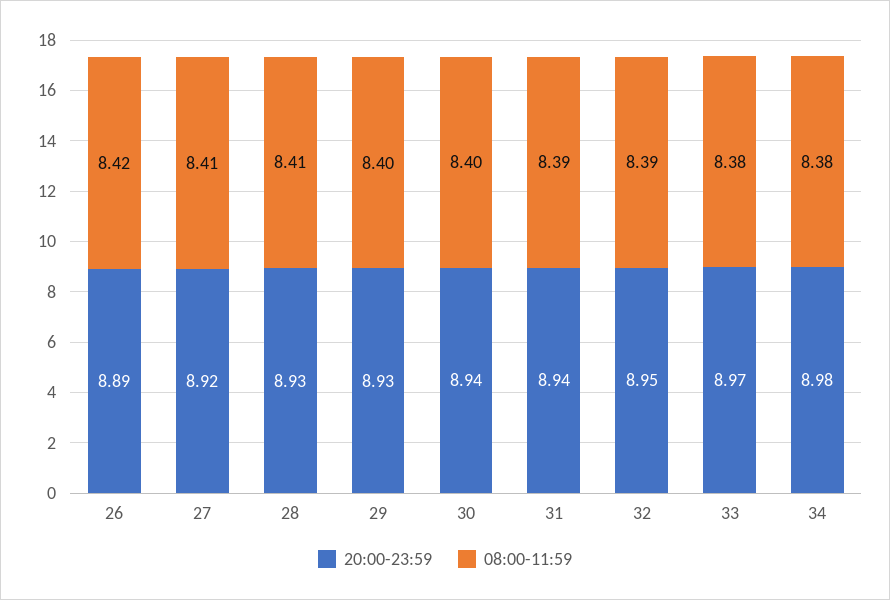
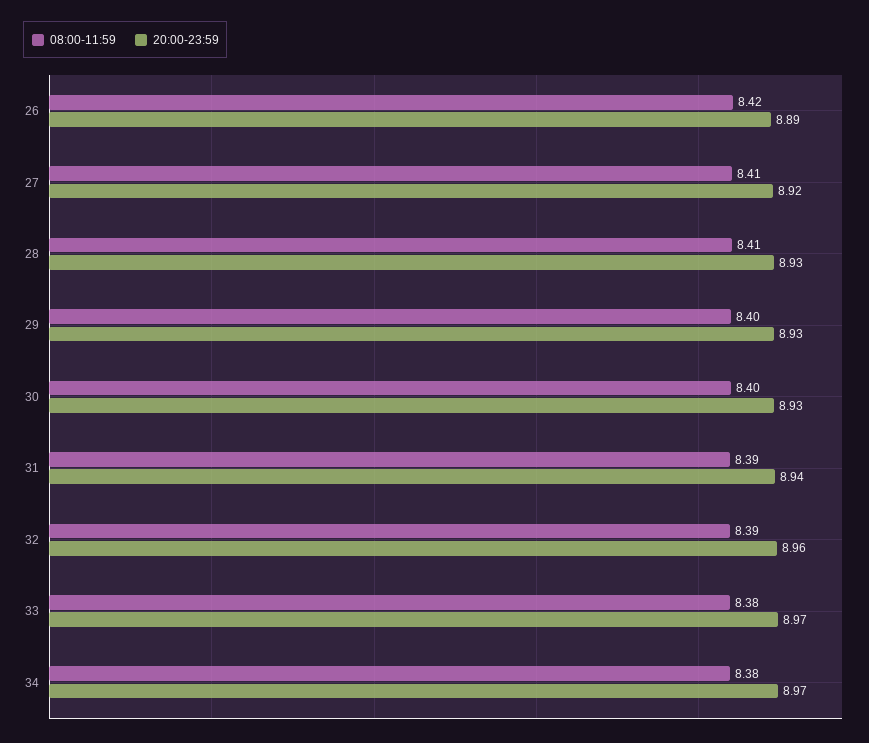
20:00-23:59, 30: 8.94 -> 8.93
20:00-23:59, 32: 8.95 -> 8.96
20:00-23:59, 34: 8.98 -> 8.97

